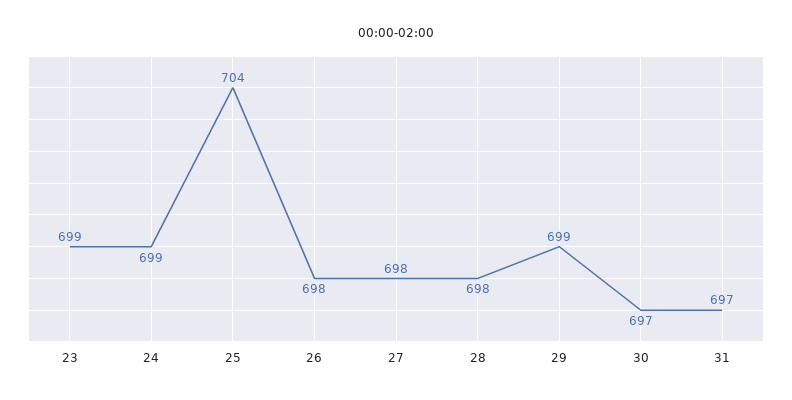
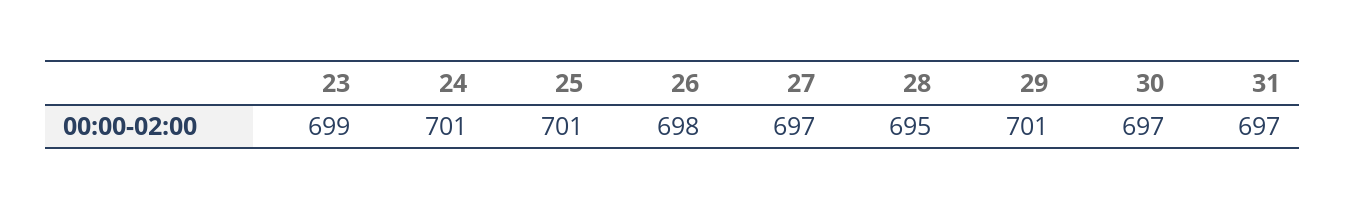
24: 699 -> 701
25: 704 -> 701
27: 698 -> 697
28: 698 -> 695
29: 699 -> 701

